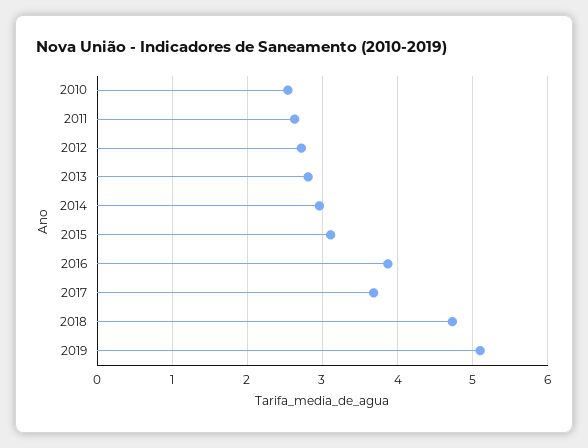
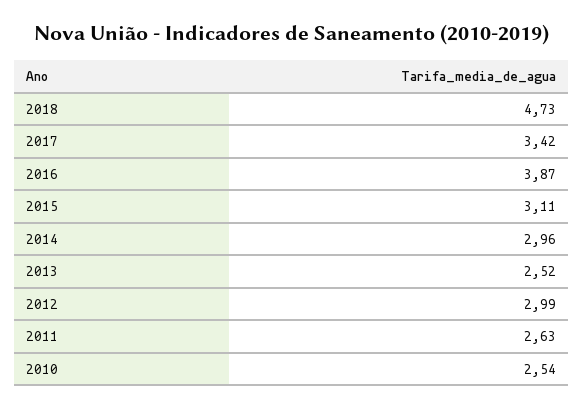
2012: 2.7 -> 2.99
2013: 2.8 -> 2.52
2017: 3.7 -> 3.42
2019: 5.1 -> none

